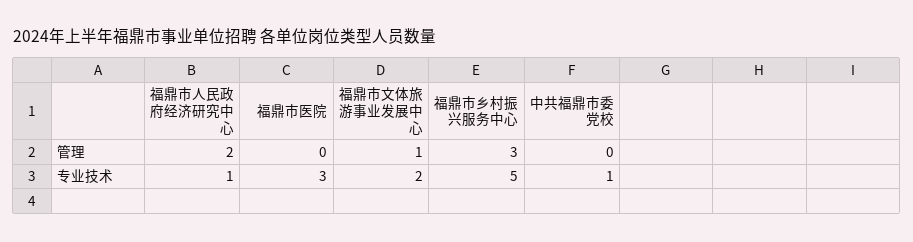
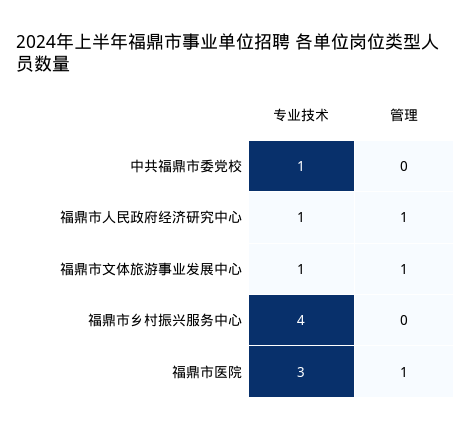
福鼎市人民政府经济研究中心, 管理: 2 -> 1
福鼎市医院, 管理: 0 -> 1
福鼎市乡村振兴服务中心, 管理: 3 -> 0
福鼎市文体旅游事业发展中心, 专业技术: 2 -> 1
福鼎市乡村振兴服务中心, 专业技术: 5 -> 4

